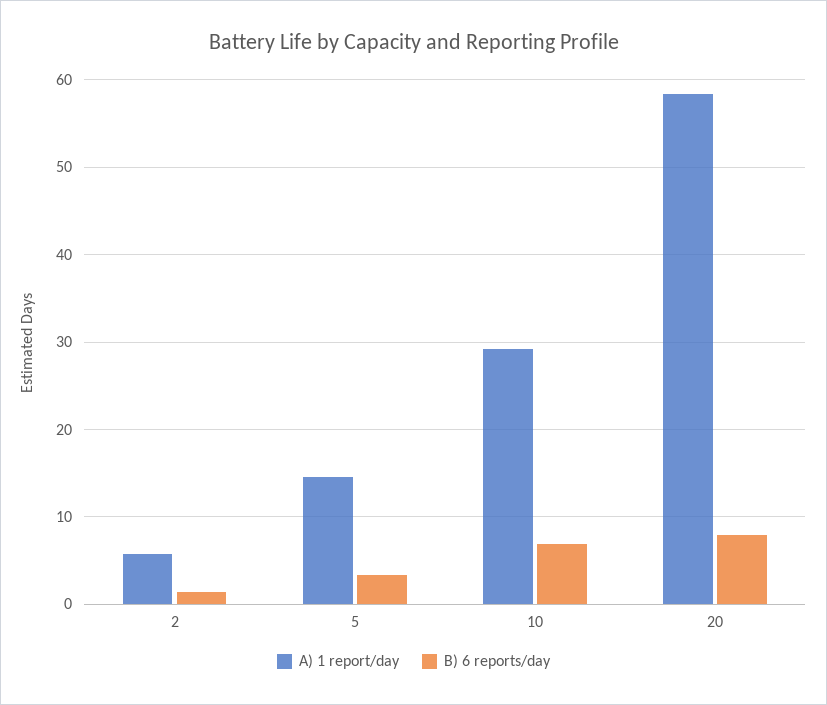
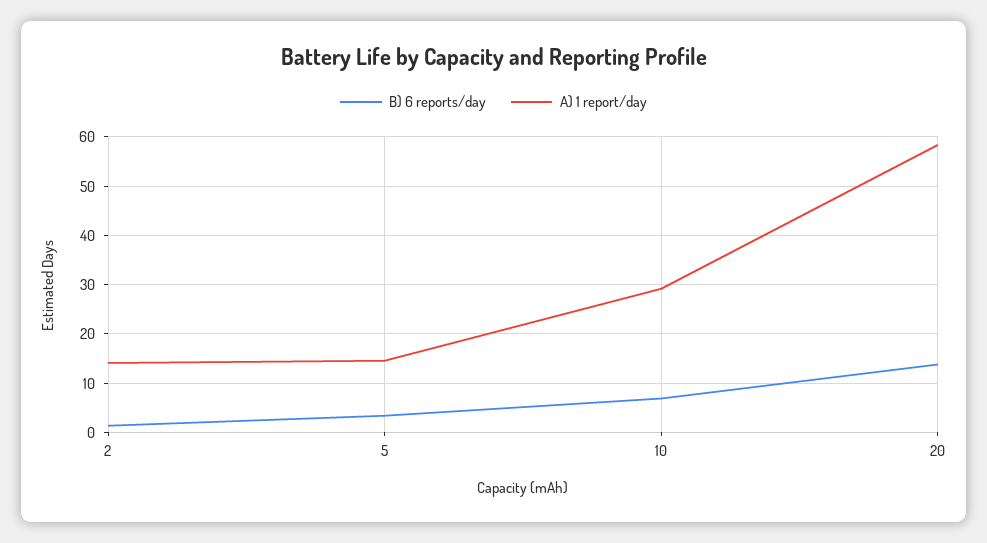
A) 1 report/day, 2: 6 -> 14
B) 6 reports/day, 20: 8 -> 14

